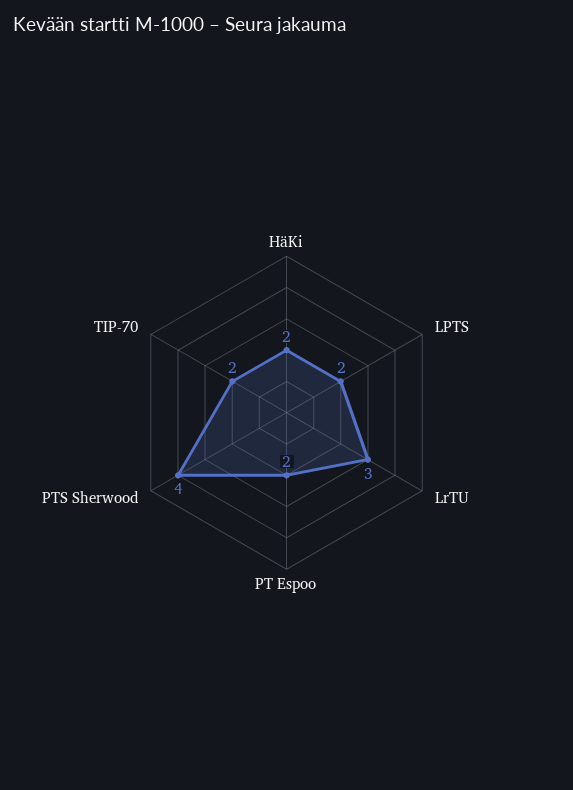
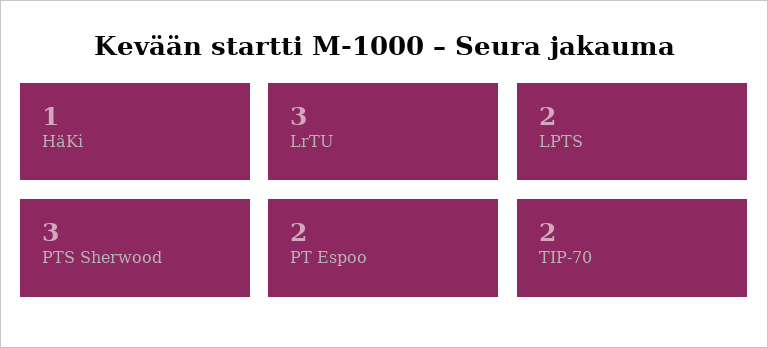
HäKi: 2 -> 1
PTS Sherwood: 4 -> 3

